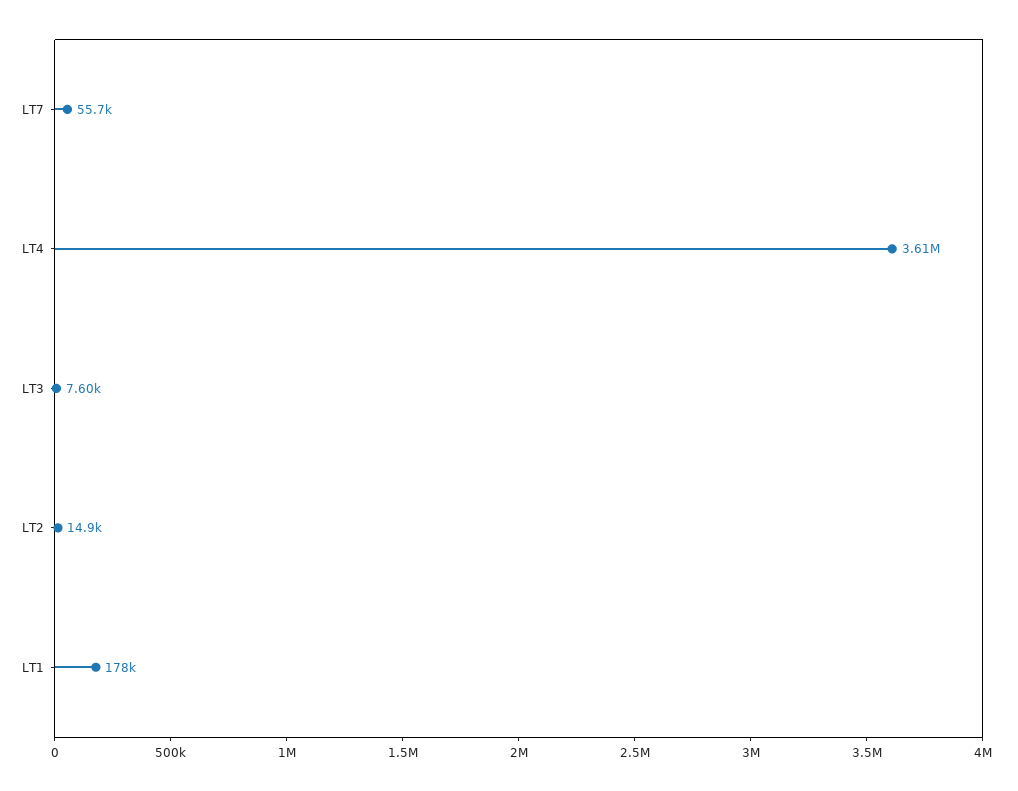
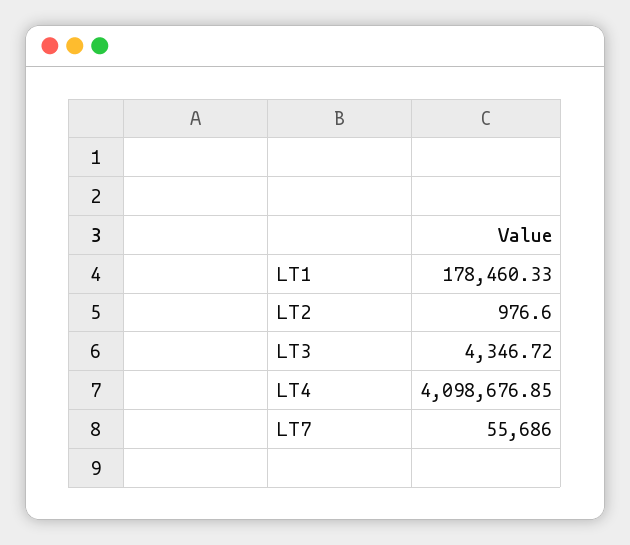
LT4: 3610000 -> 4098676.85
LT3: 7600 -> 4346.72
LT2: 14900 -> 976.6

